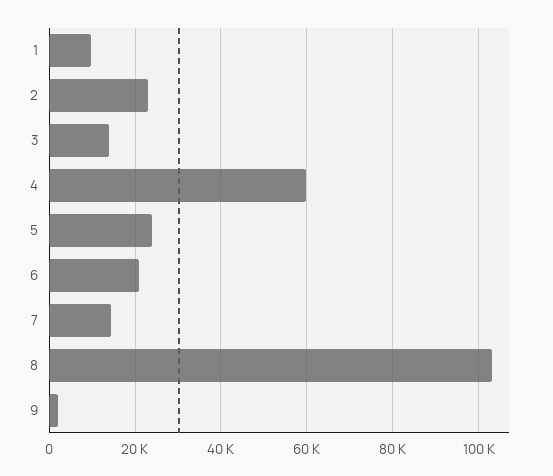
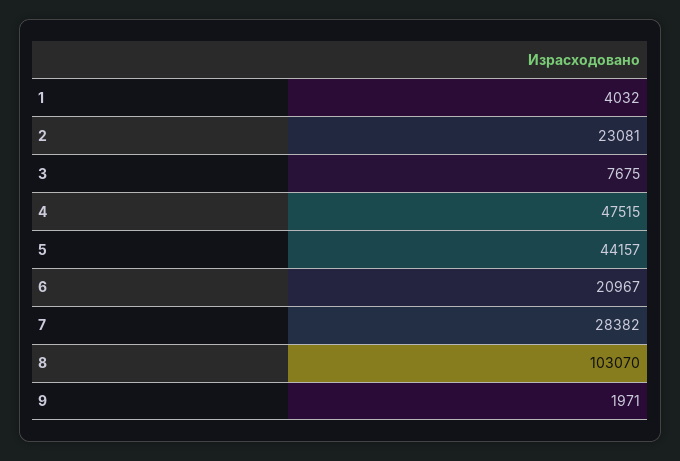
1: 10000 -> 4032
3: 14000 -> 7675
4: 60000 -> 47515
5: 24000 -> 44157
7: 14000 -> 28382

